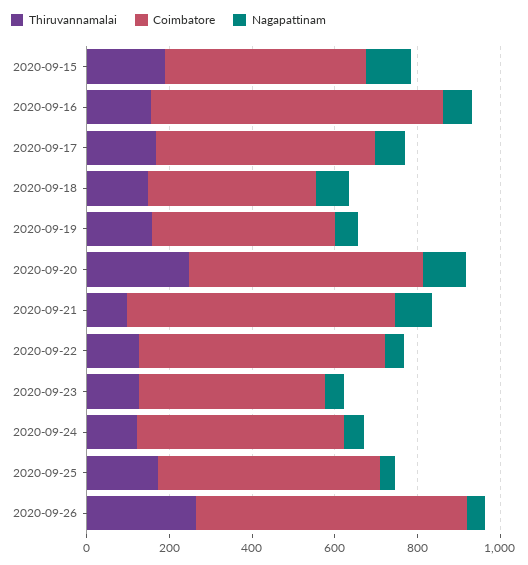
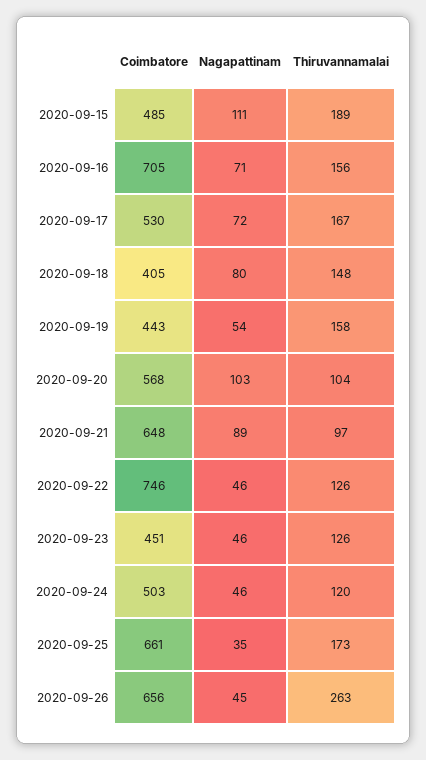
Thiruvannamalai, 2020-09-20: 250 -> 104
Coimbatore, 2020-09-22: 600 -> 746
Coimbatore, 2020-09-25: 550 -> 661

